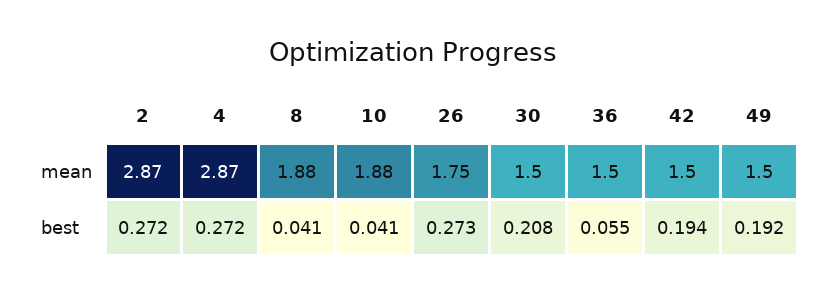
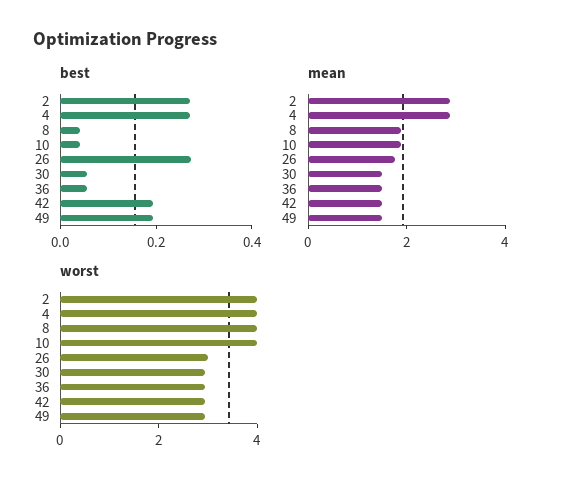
best, 30: 0.208 -> 0.05
worst, 2: none -> 4
worst, 4: none -> 4
worst, 8: none -> 4
worst, 10: none -> 4
worst, 26: none -> 3
worst, 30: none -> 3
worst, 36: none -> 3
worst, 42: none -> 3
worst, 49: none -> 3

